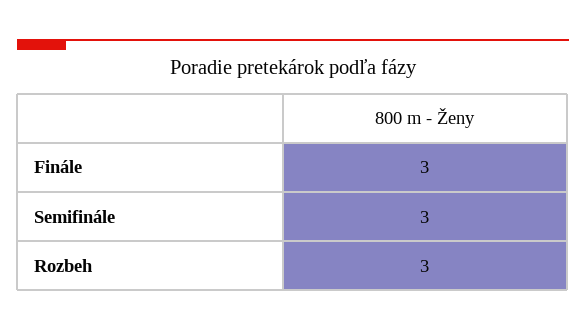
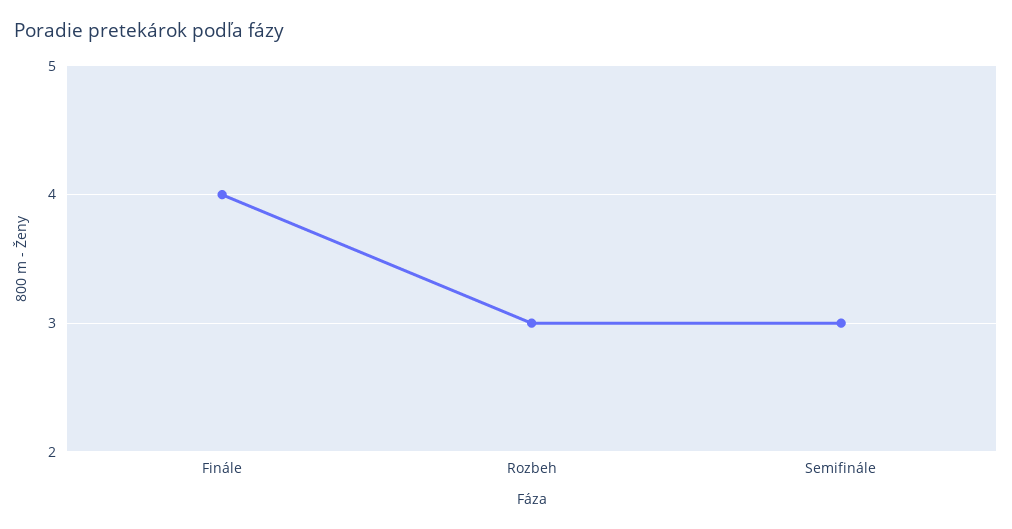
Finále: 3 -> 4

